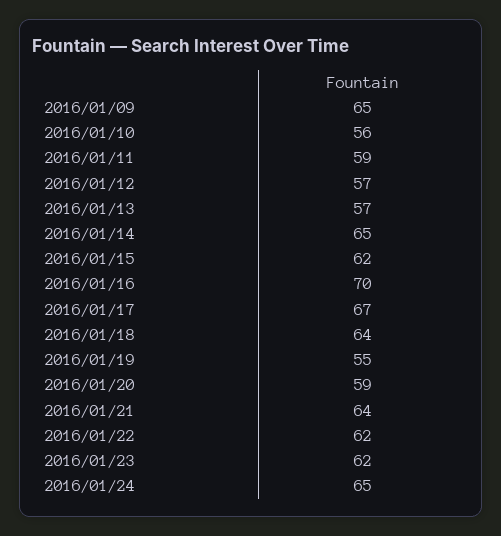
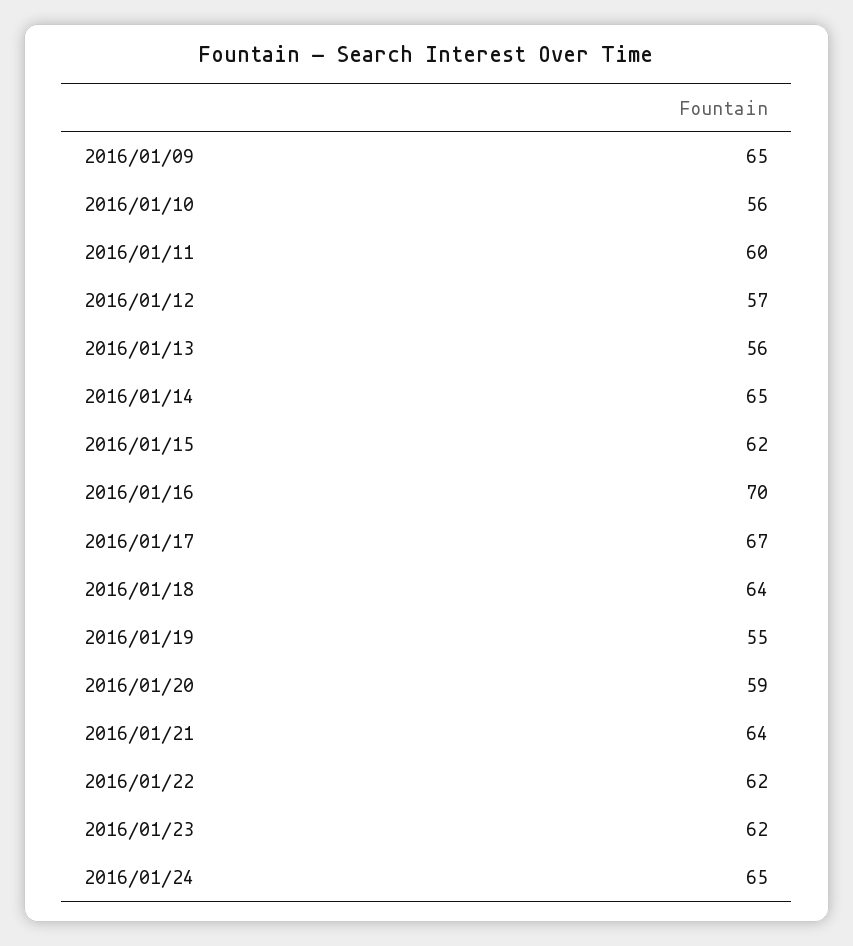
2016/01/11: 59 -> 60
2016/01/13: 57 -> 56

